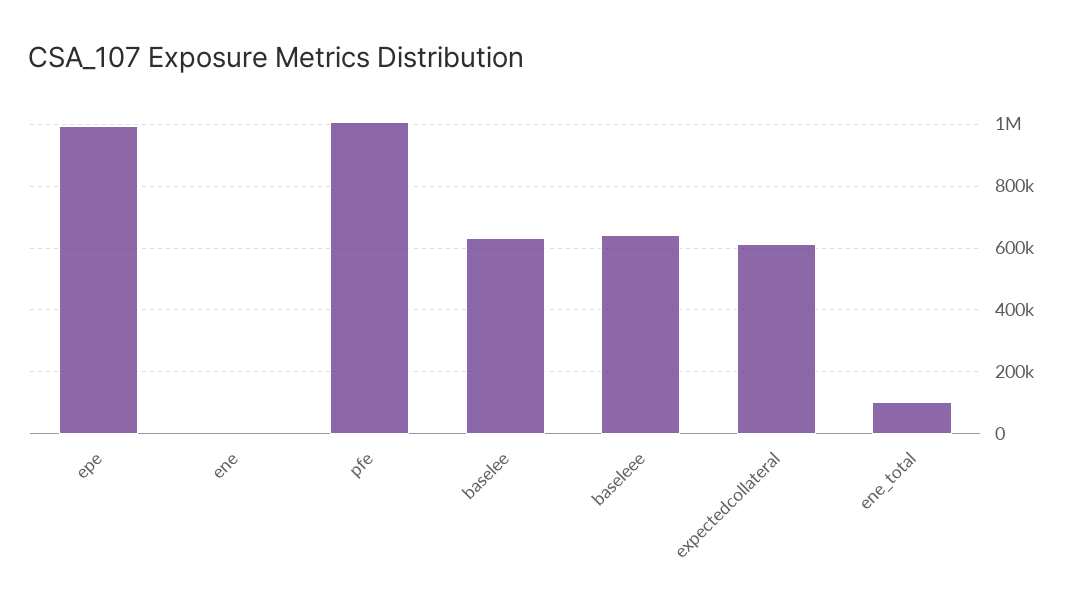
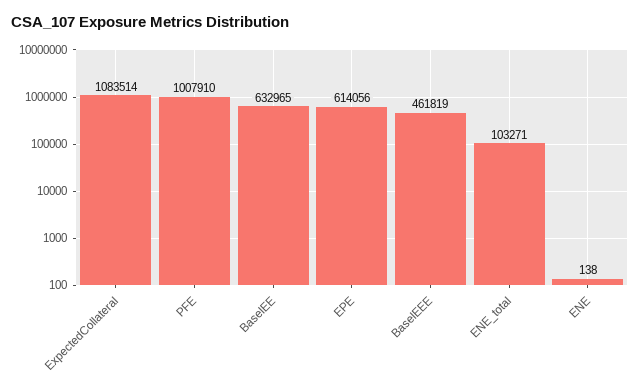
epe: 1000000 -> 614056
baseleee: 640000 -> 461819
expectedcollateral: 620000 -> 1083514

